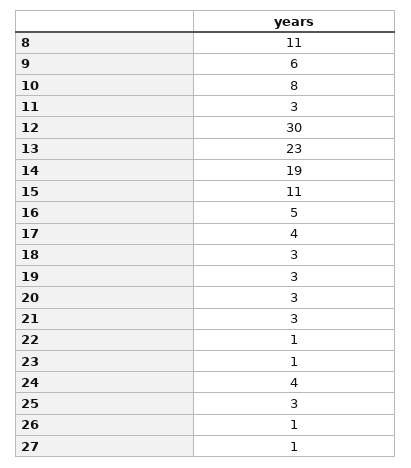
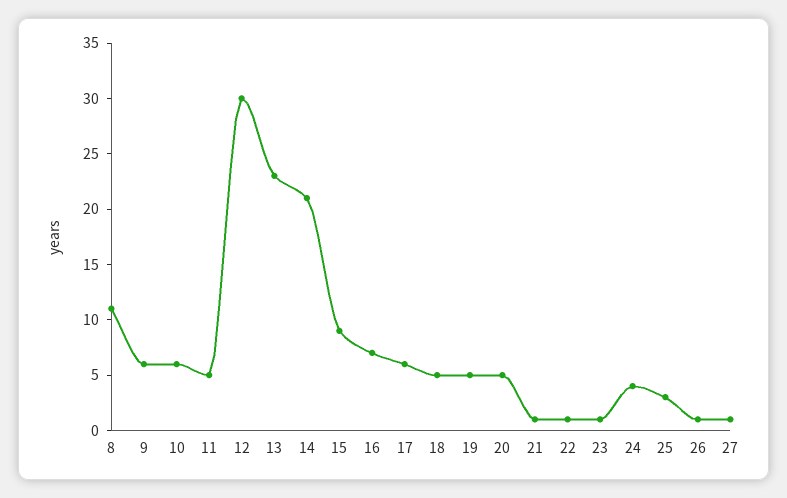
10: 8 -> 6
11: 3 -> 5
14: 19 -> 21
15: 11 -> 9
16: 5 -> 7
17: 4 -> 6
18: 3 -> 5
19: 3 -> 5
20: 3 -> 5
21: 3 -> 1

